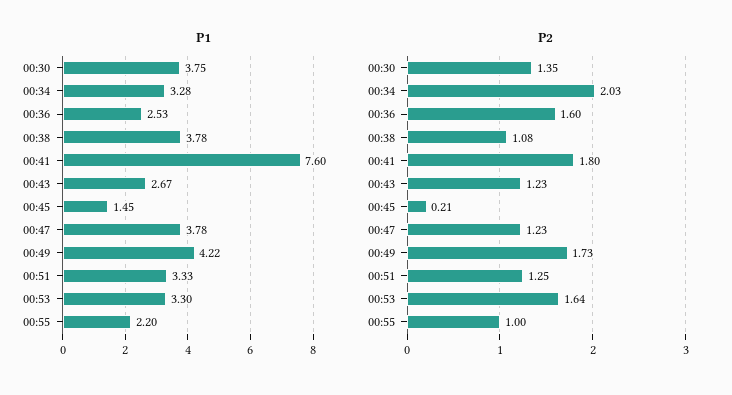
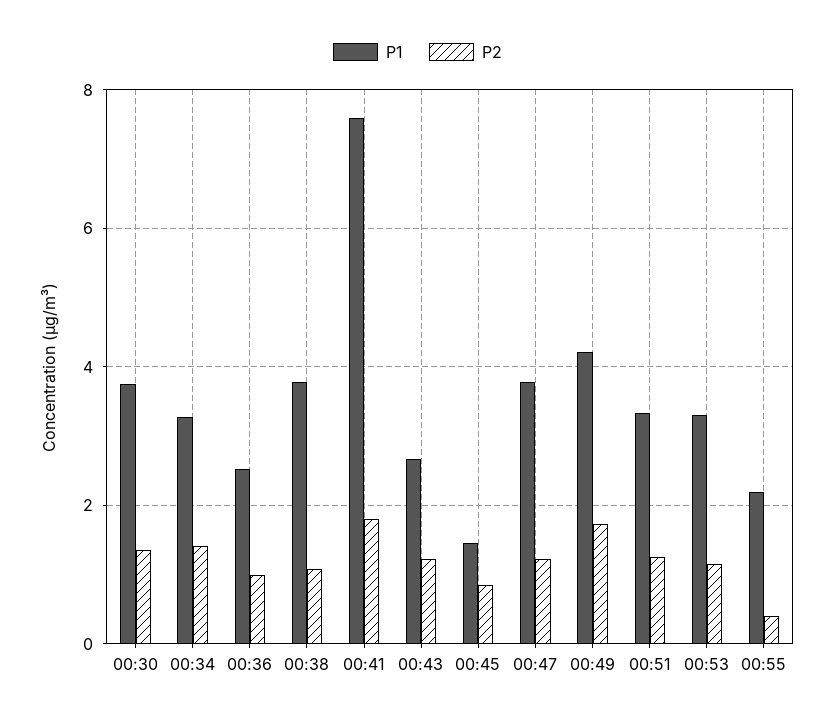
P2, 00:34: 2.03 -> 1.4
P2, 00:36: 1.6 -> 1
P2, 00:45: 0.21 -> 0.8
P2, 00:53: 1.64 -> 1.2
P2, 00:55: 1 -> 0.4

